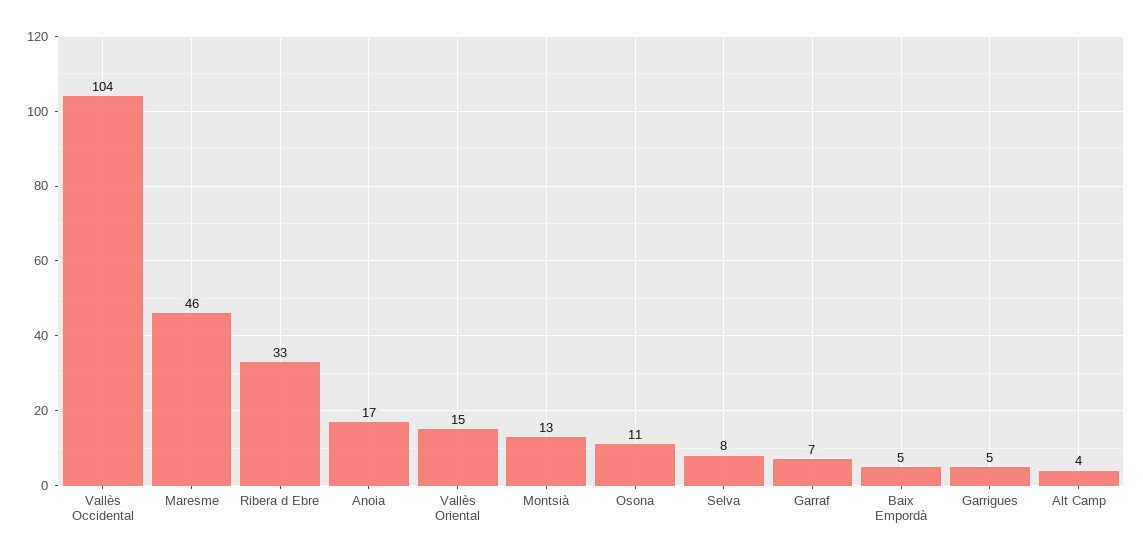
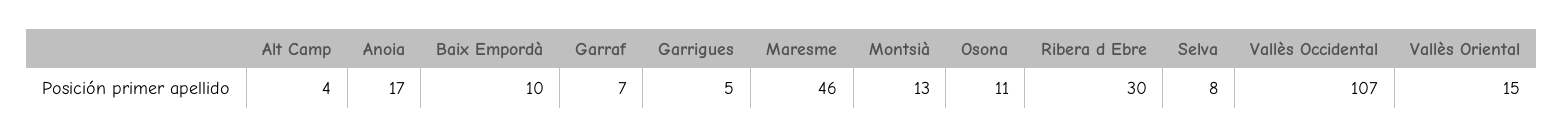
Vallès Occidental: 104 -> 107
Ribera d Ebre: 33 -> 30
Baix Empordà: 5 -> 10

